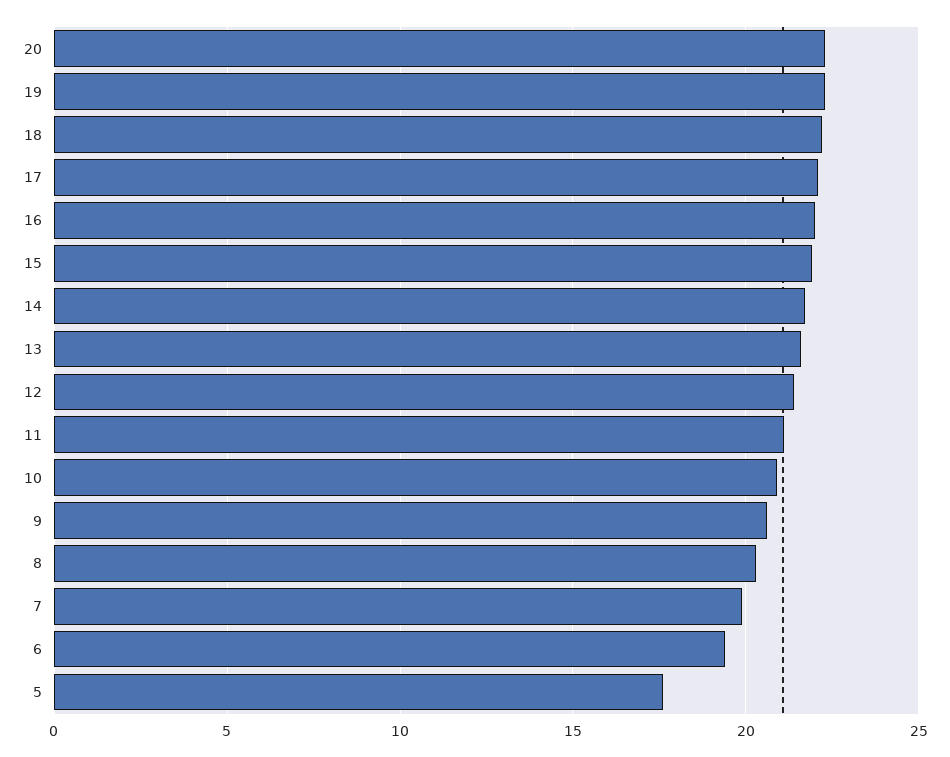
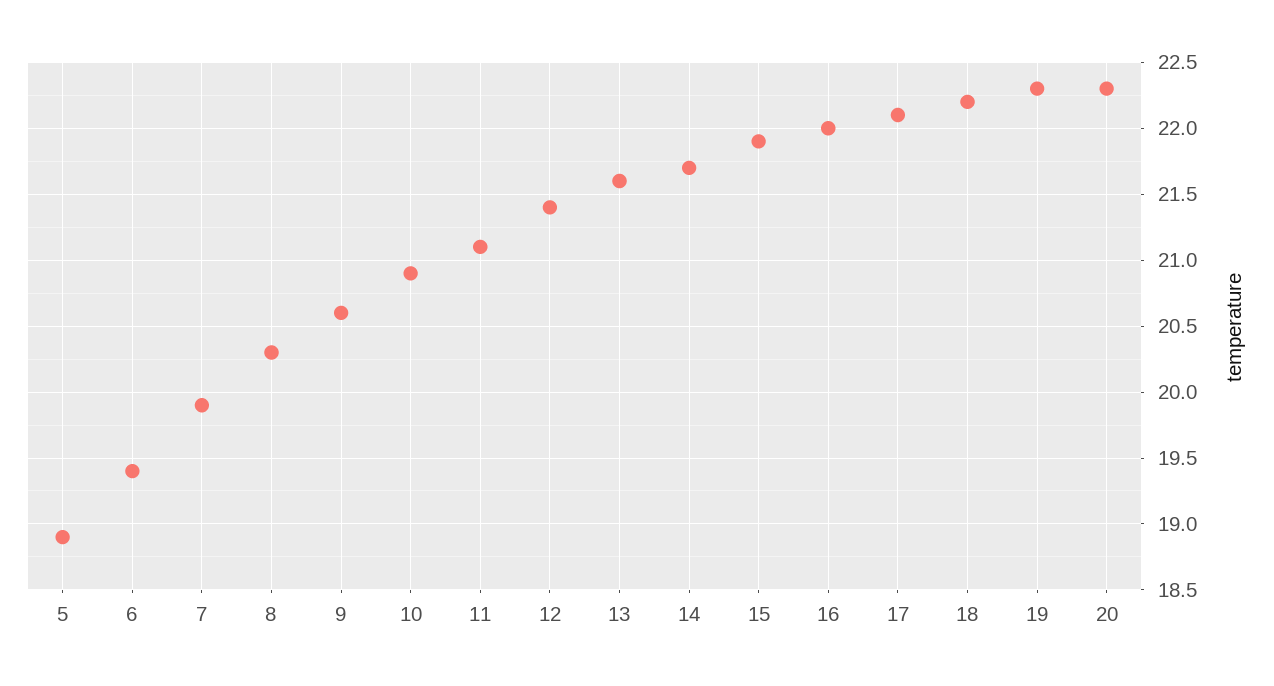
5: 17.5 -> 18.9

